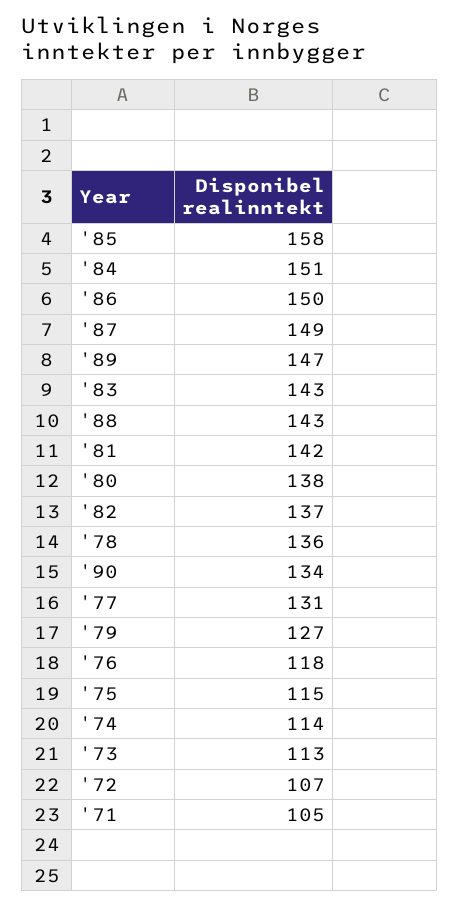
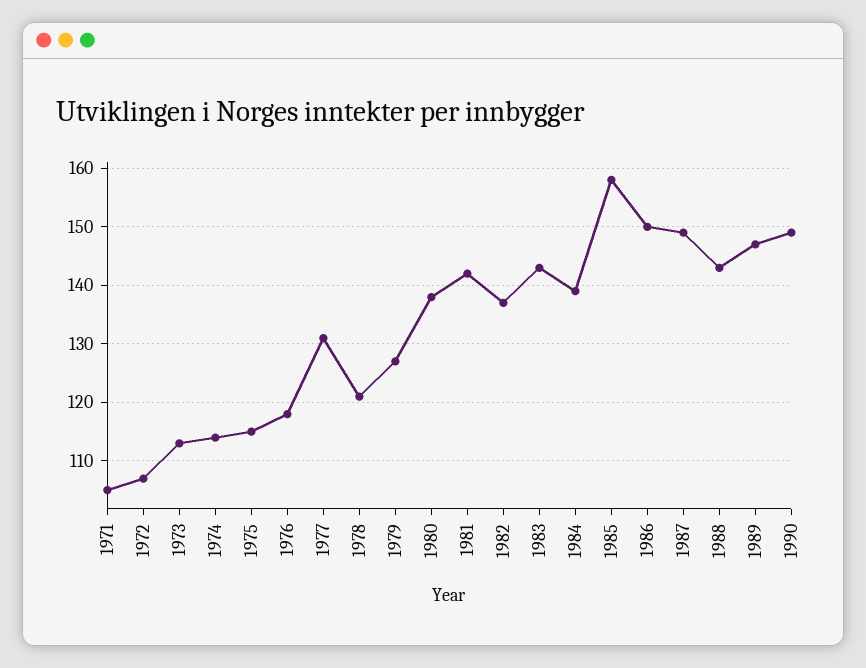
'84: 151 -> 140
'78: 136 -> 120
'90: 134 -> 150

